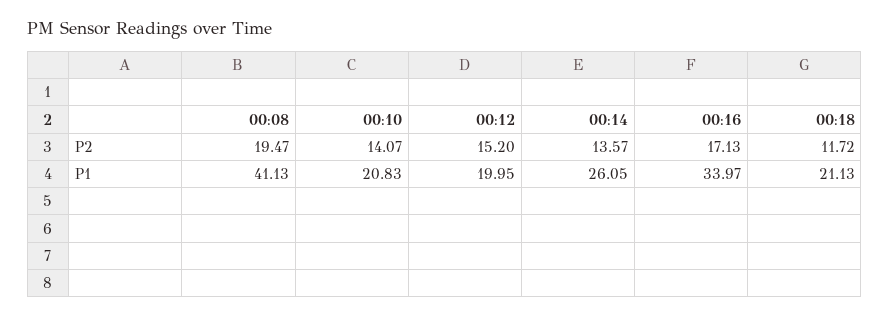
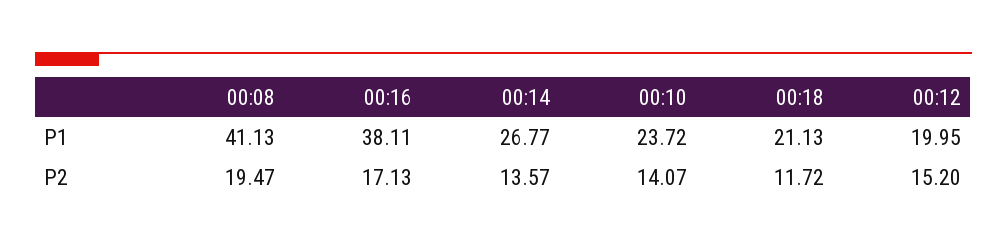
00:10, P1: 20.83 -> 23.72
00:14, P1: 26.05 -> 26.77
00:16, P1: 33.97 -> 38.11

